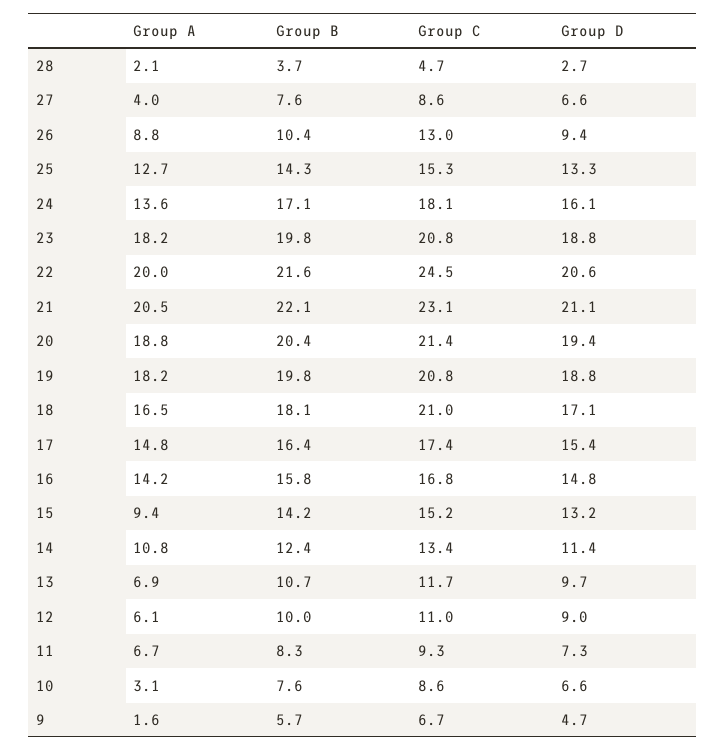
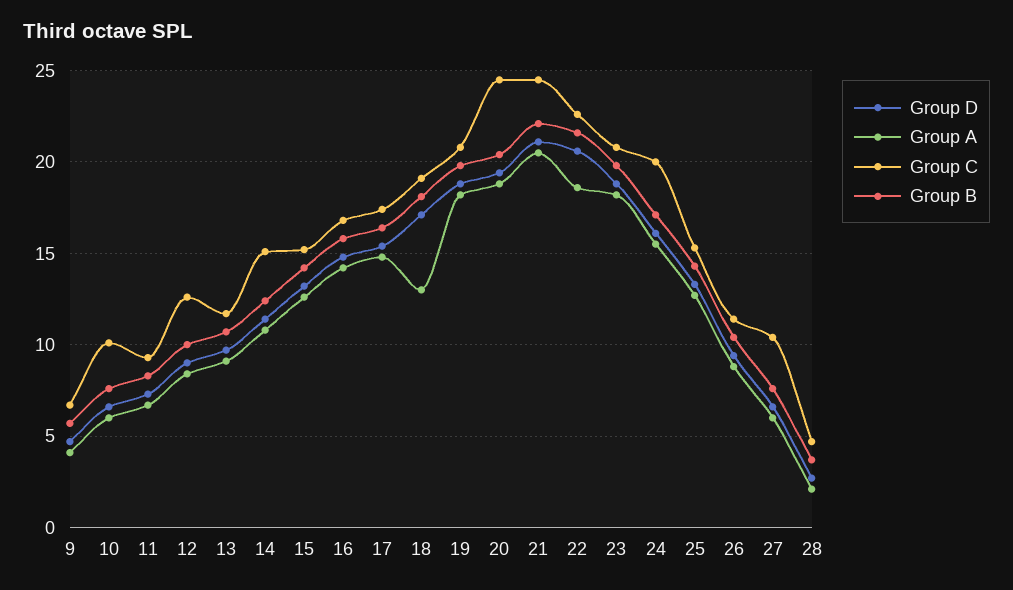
Group A, 27: 4 -> 6
Group C, 27: 8.6 -> 10.5
Group C, 26: 13 -> 11.5
Group A, 24: 13.6 -> 15.5
Group C, 24: 18.1 -> 20
Group A, 22: 20 -> 18.5
Group C, 22: 24.5 -> 22.5
Group C, 21: 23.1 -> 24.5
Group C, 20: 21.4 -> 24.5
Group A, 18: 16.5 -> 13
Group C, 18: 21 -> 19
Group A, 15: 9.4 -> 12.5
Group C, 14: 13.4 -> 15
Group A, 13: 6.9 -> 9
Group A, 12: 6.1 -> 8.5
Group C, 12: 11 -> 12.5
Group A, 10: 3.1 -> 6
Group C, 10: 8.6 -> 10
Group A, 9: 1.6 -> 4

